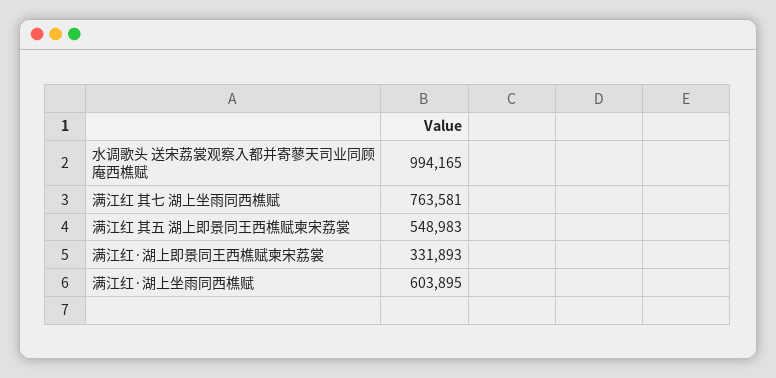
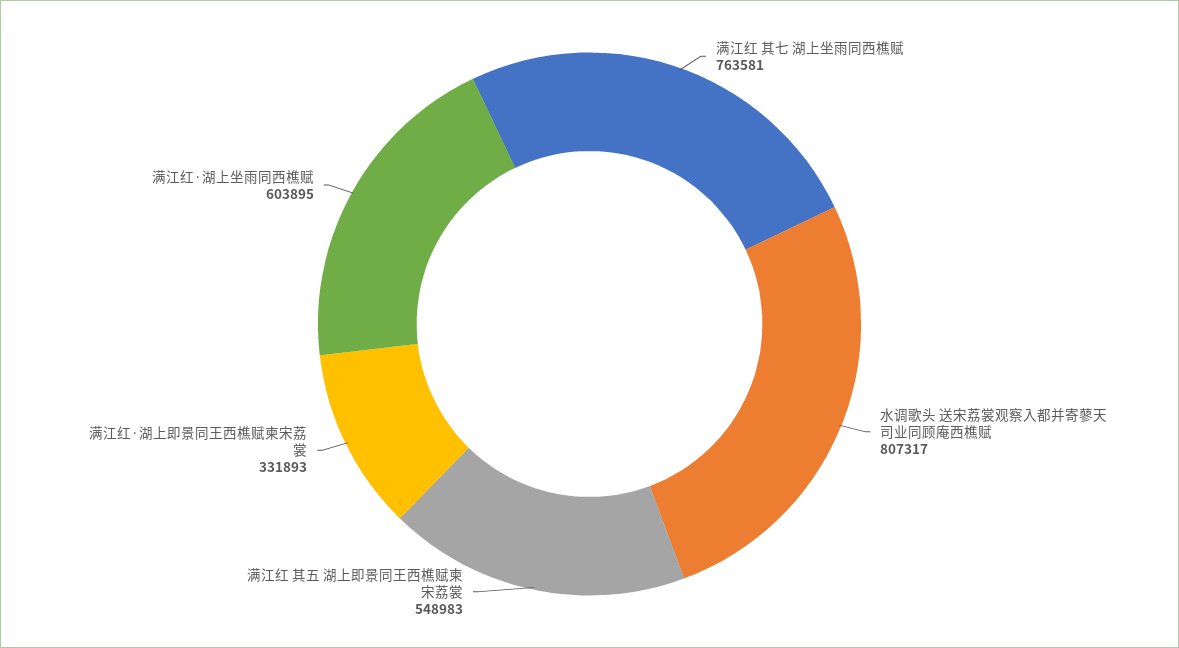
水调歌头 送宋荔裳观察入都并寄蓼天司业同顾庵西樵赋: 994165 -> 807317

